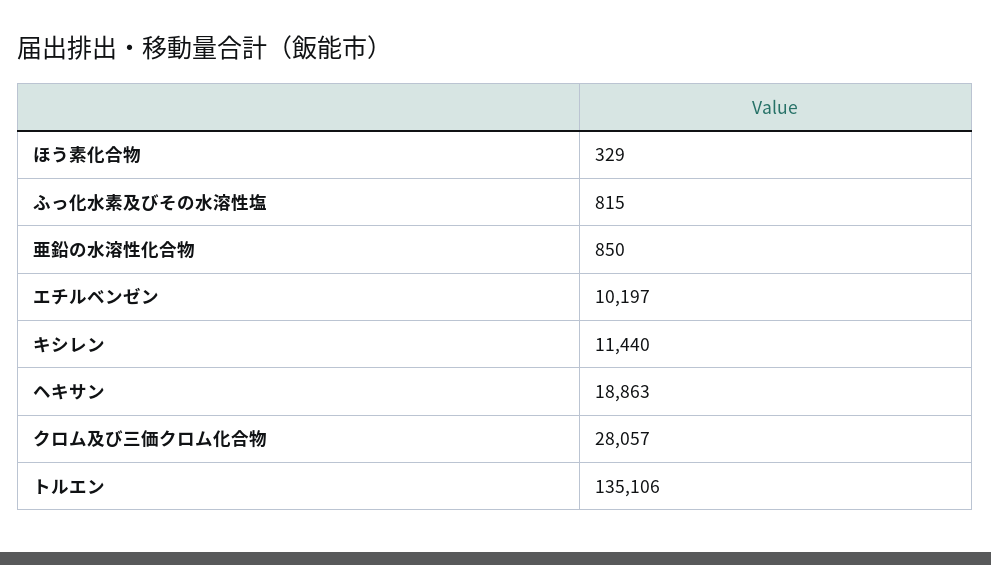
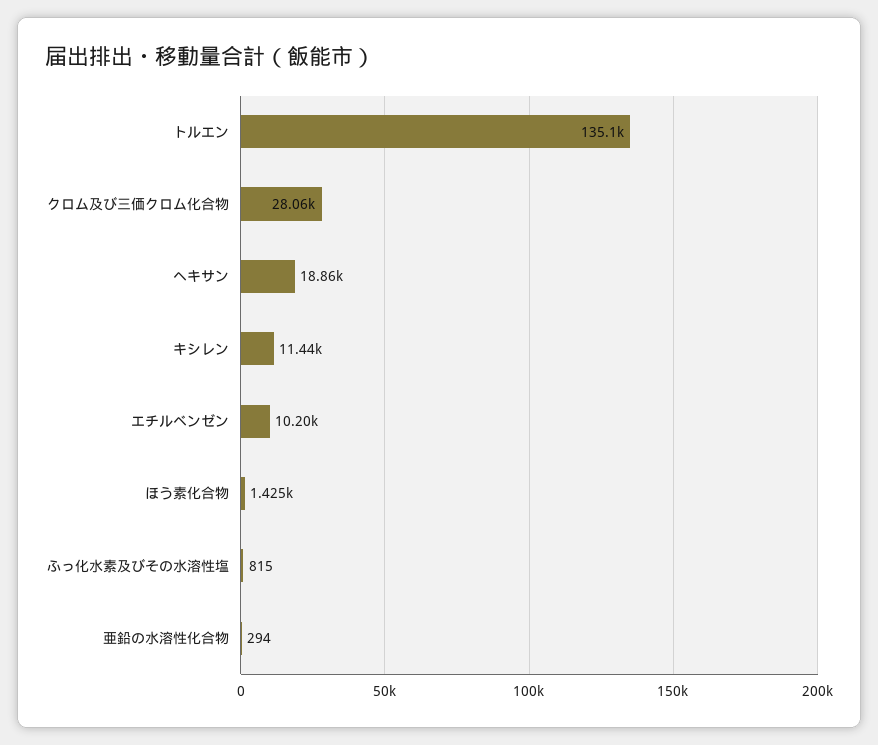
ほう素化合物: 329 -> 1425
亜鉛の水溶性化合物: 850 -> 294

